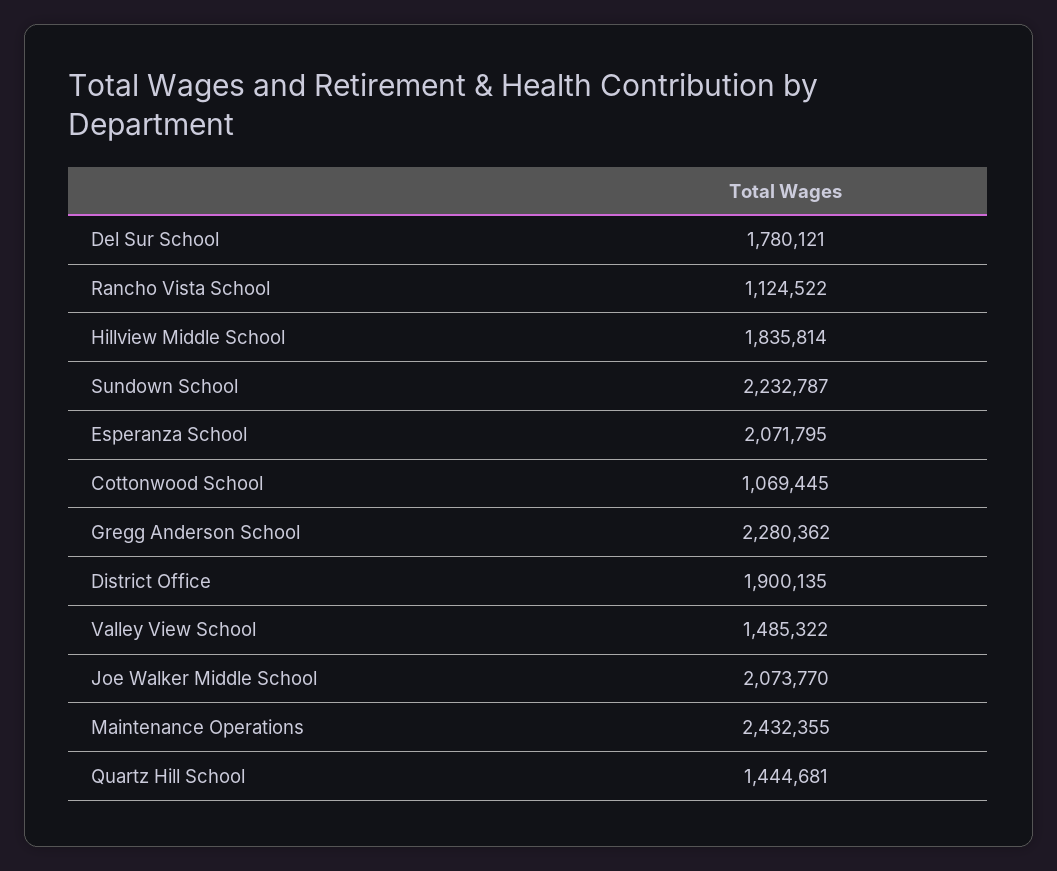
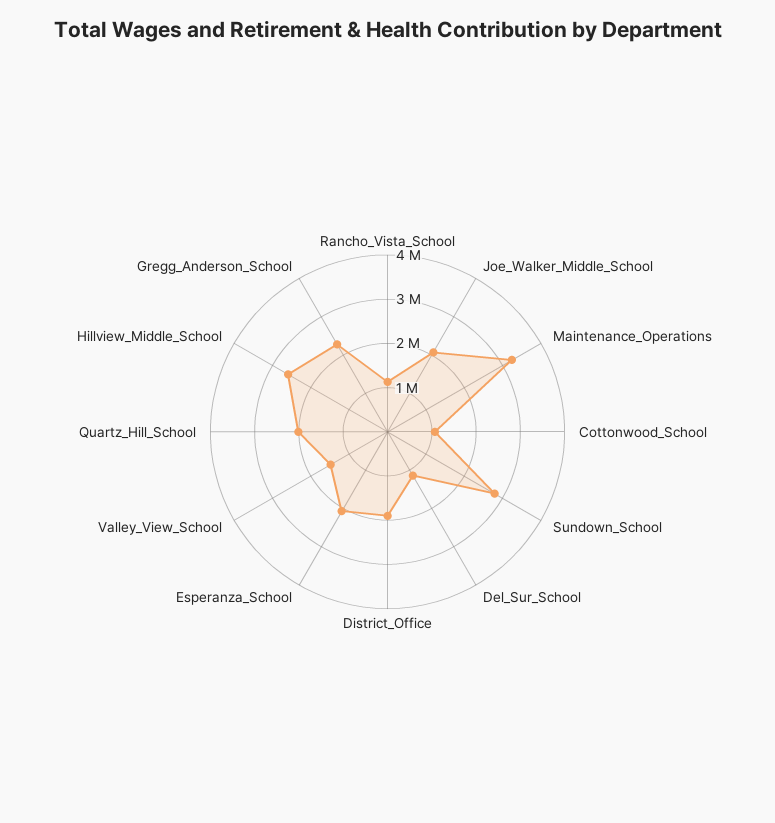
Del Sur School: 1780121 -> 1200000
Hillview Middle School: 1835814 -> 2600000
Sundown School: 2232787 -> 2800000
Maintenance Operations: 2432355 -> 3200000
Quartz Hill School: 1444681 -> 2000000

